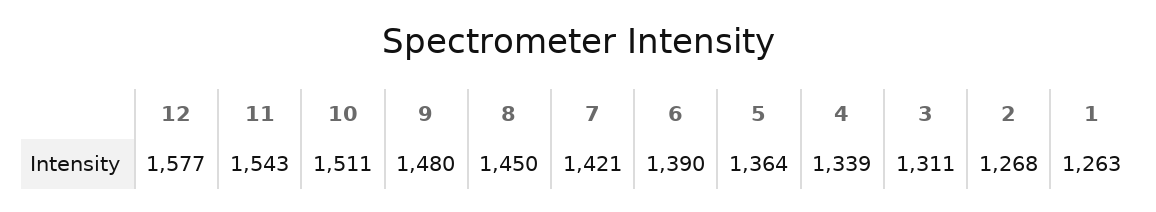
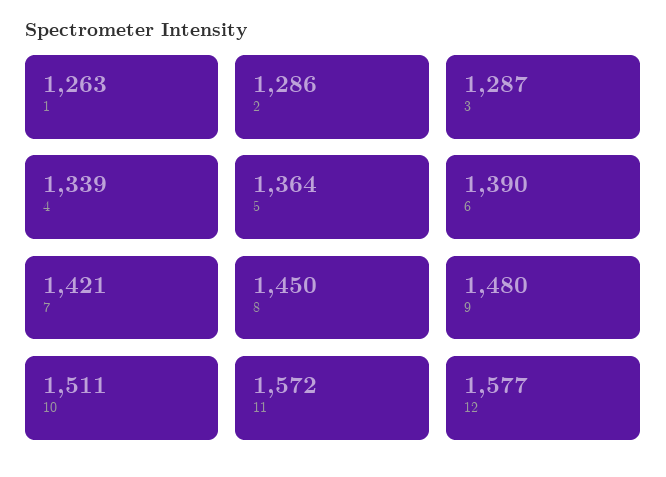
11: 1543 -> 1572
3: 1311 -> 1287
2: 1268 -> 1286

